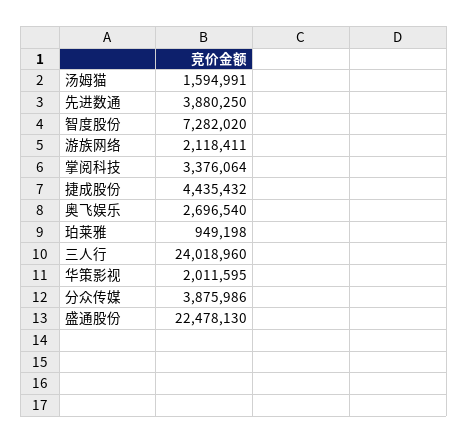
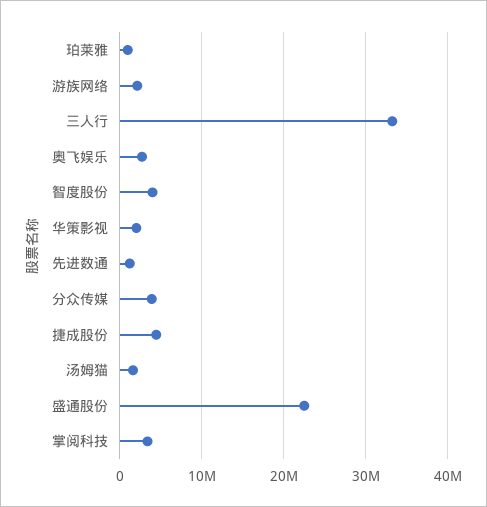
先进数通: 3880250 -> 1000000
智度股份: 7282020 -> 4000000
三人行: 24018960 -> 33000000

